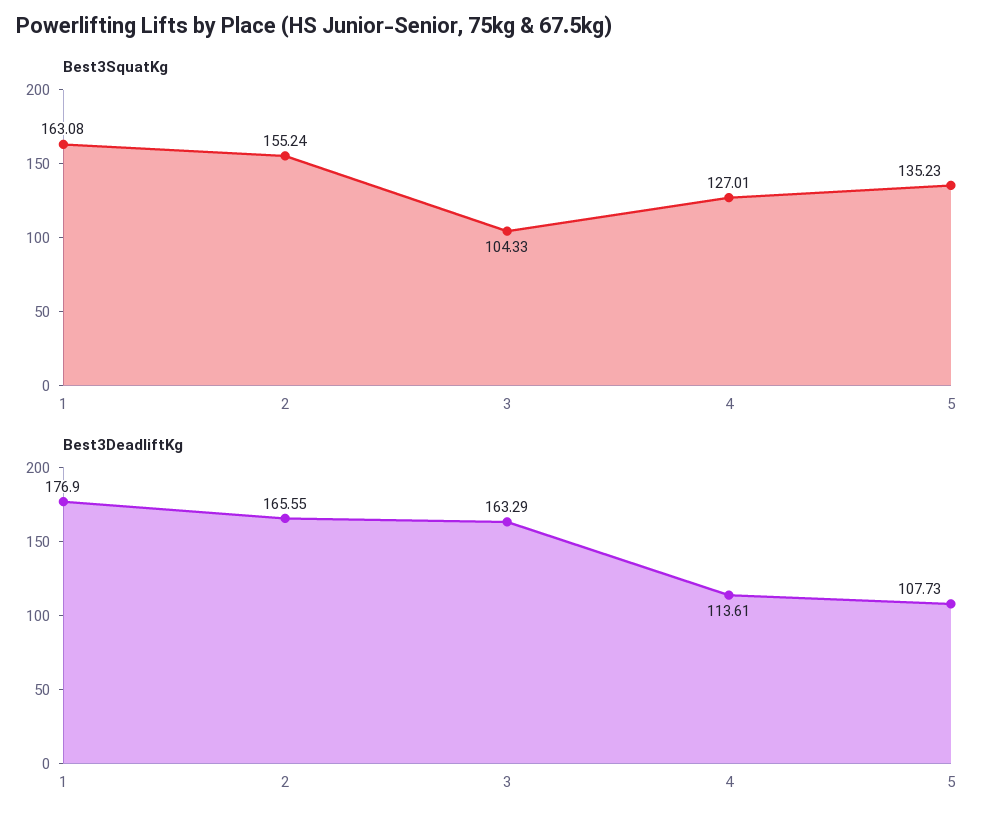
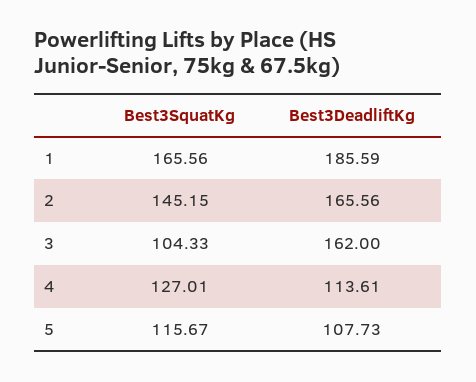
Best3SquatKg, 1: 163.08 -> 165.56
Best3SquatKg, 2: 155.24 -> 145.15
Best3SquatKg, 5: 135.23 -> 115.67
Best3DeadliftKg, 1: 176.9 -> 185.59
Best3DeadliftKg, 2: 165.55 -> 165.56
Best3DeadliftKg, 3: 163.29 -> 162

